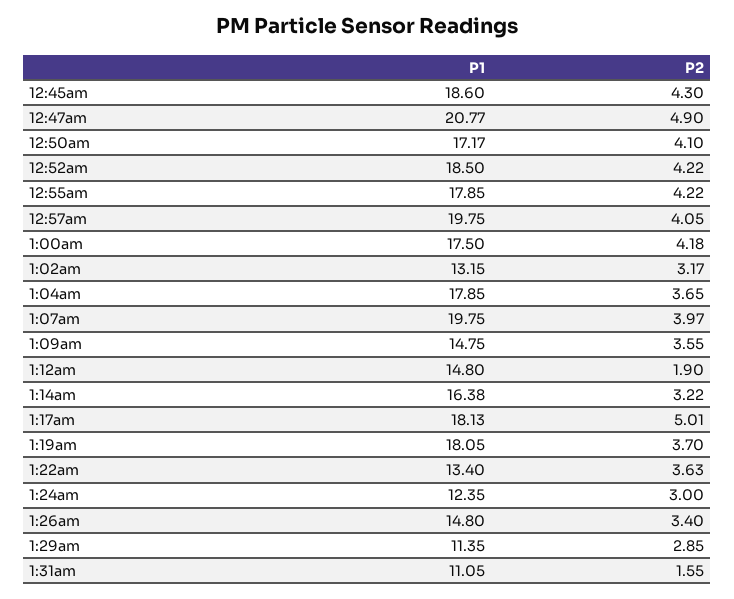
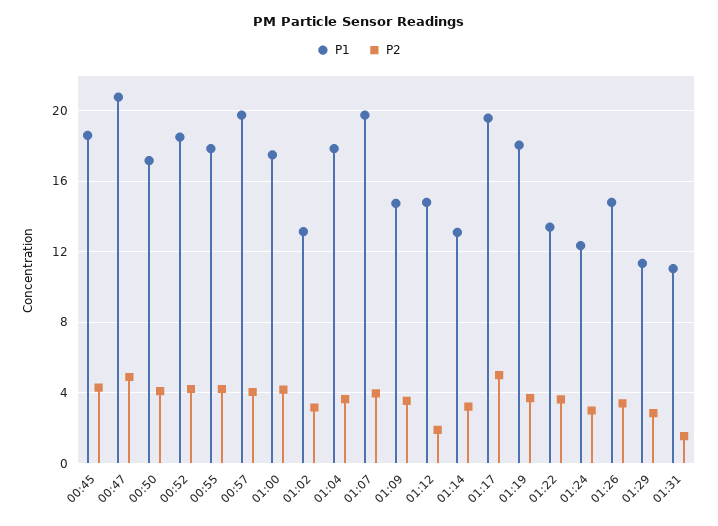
P1, 1:14am: 16.38 -> 13
P1, 1:17am: 18.13 -> 19.5

